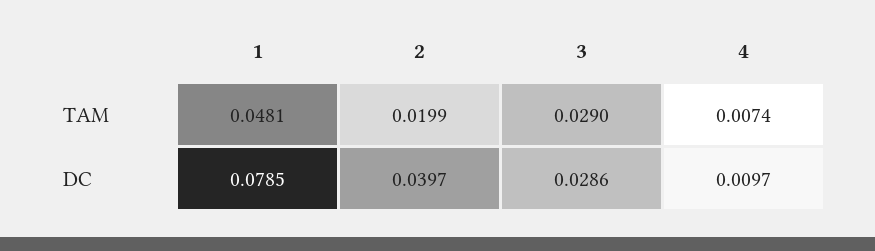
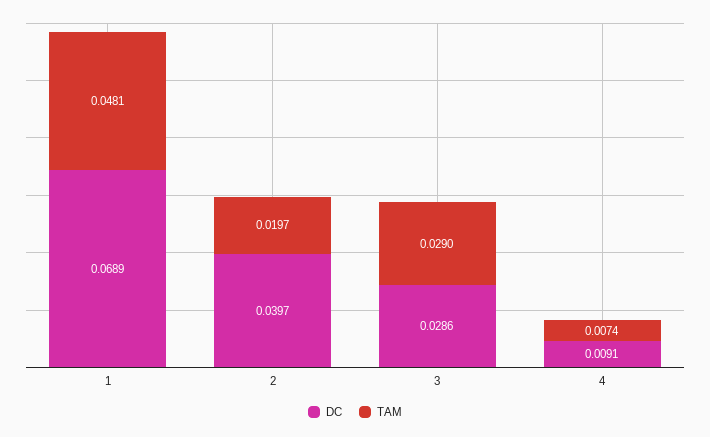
TAM, 2: 0.0199 -> 0.0197
DC, 1: 0.0785 -> 0.0689
DC, 4: 0.0097 -> 0.0091

